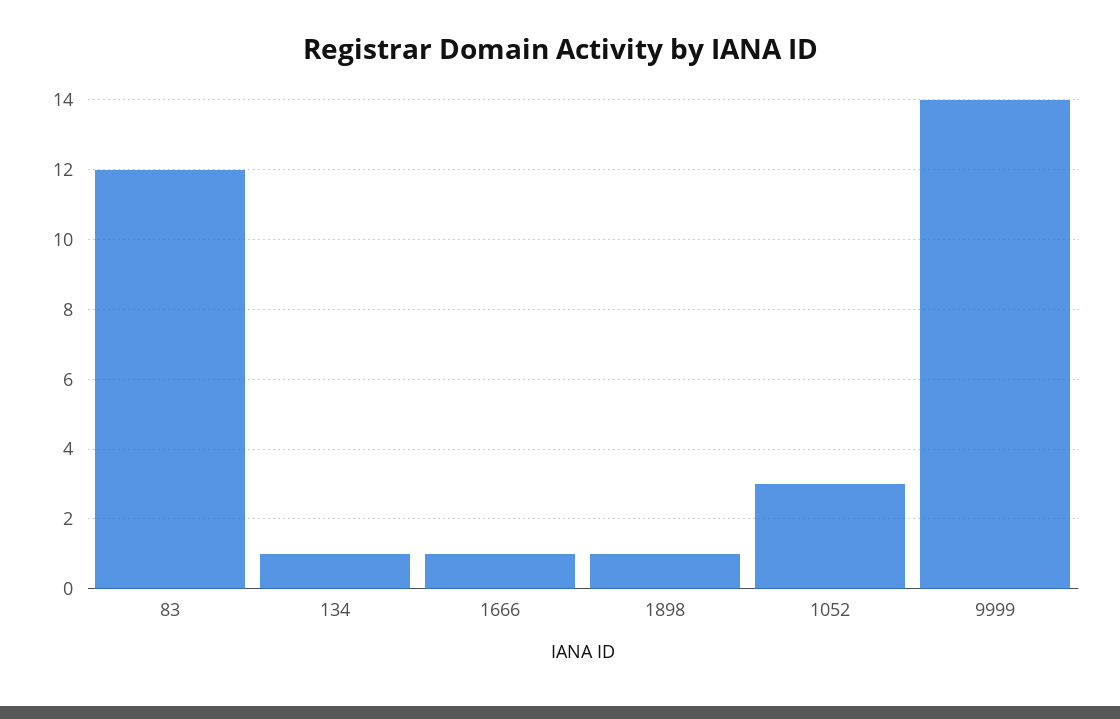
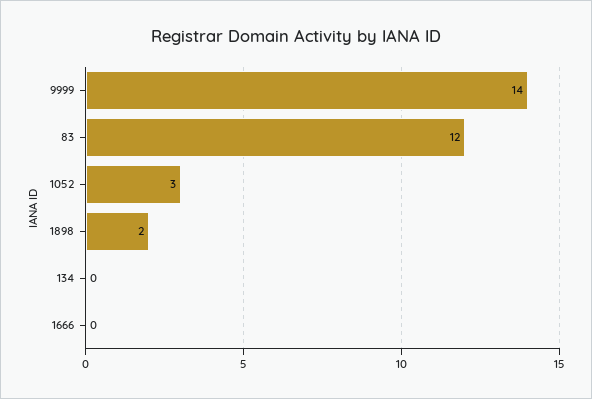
134: 1 -> 0
1666: 1 -> 0
1898: 1 -> 2

